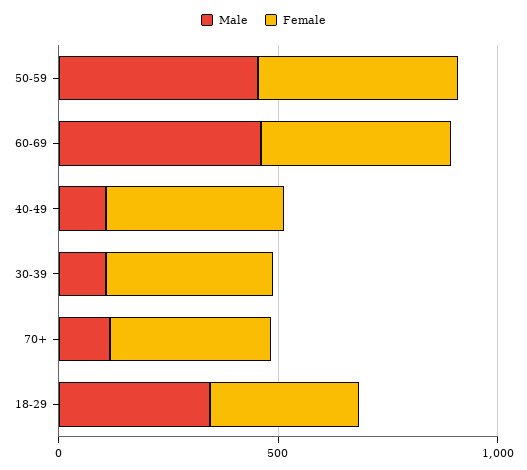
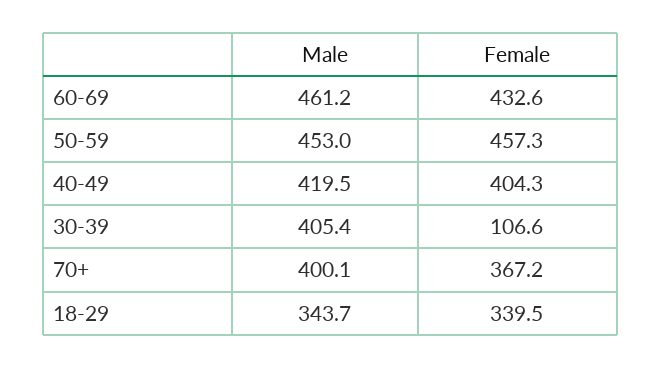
Male, 40-49: 100 -> 419.5
Male, 30-39: 100 -> 405.4
Female, 30-39: 400 -> 106.6
Male, 70+: 100 -> 400.1

